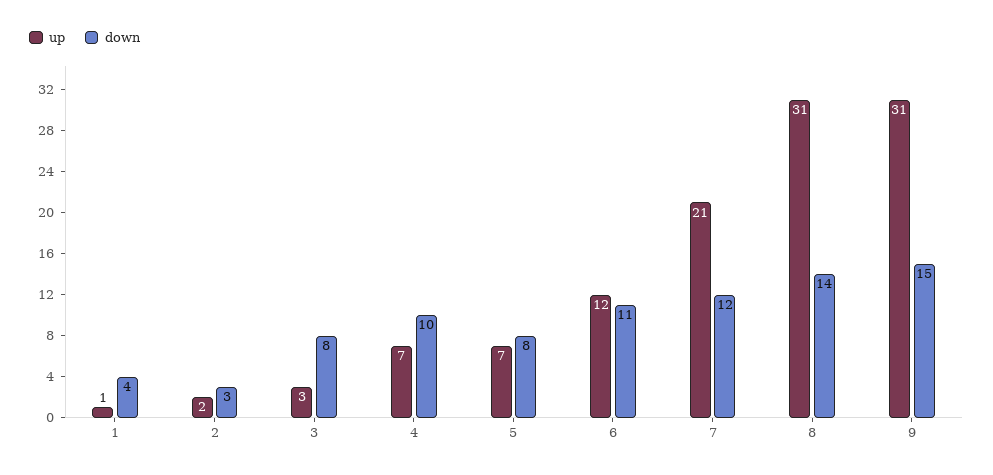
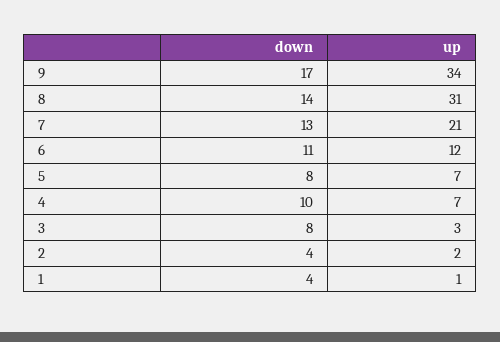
down, 2: 3 -> 4
down, 7: 12 -> 13
up, 9: 31 -> 34
down, 9: 15 -> 17

